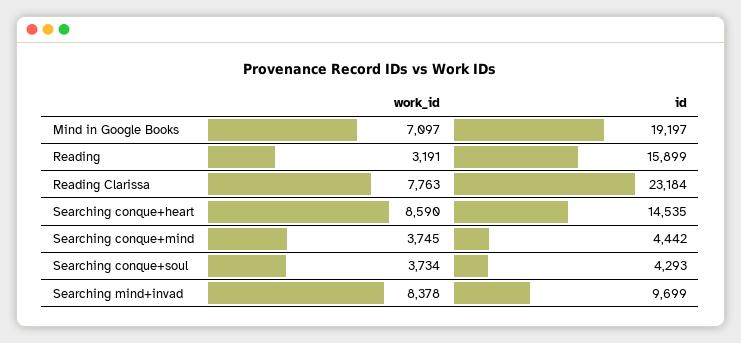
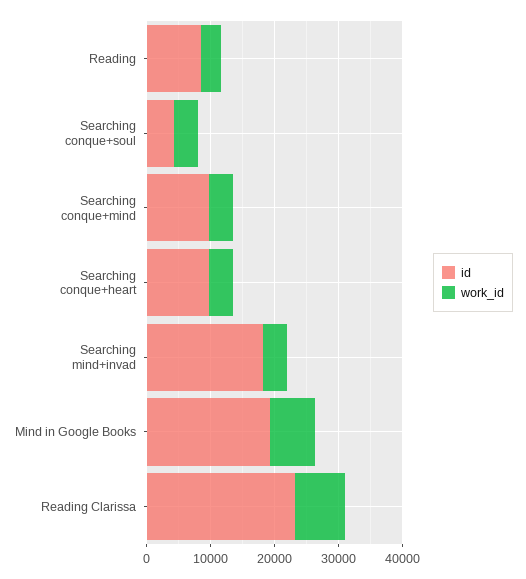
id, Reading: 15899 -> 8000
work_id, Searching conque+heart: 8590 -> 4000
id, Searching conque+heart: 14535 -> 10000
id, Searching conque+mind: 4442 -> 10000
work_id, Searching mind+invad: 8378 -> 4000
id, Searching mind+invad: 9699 -> 18000

